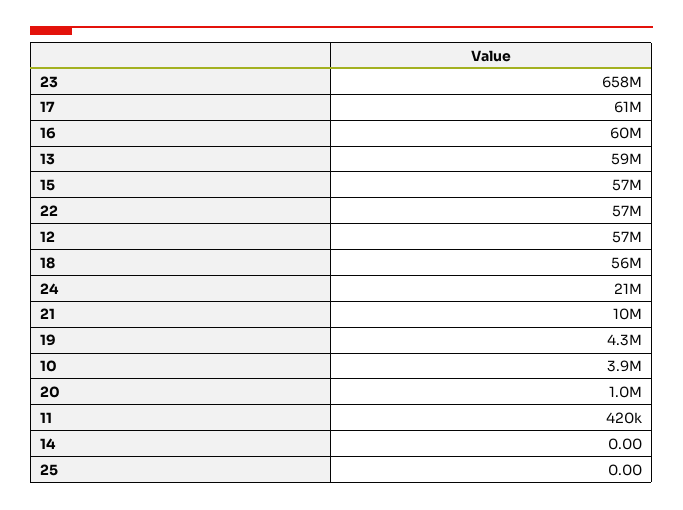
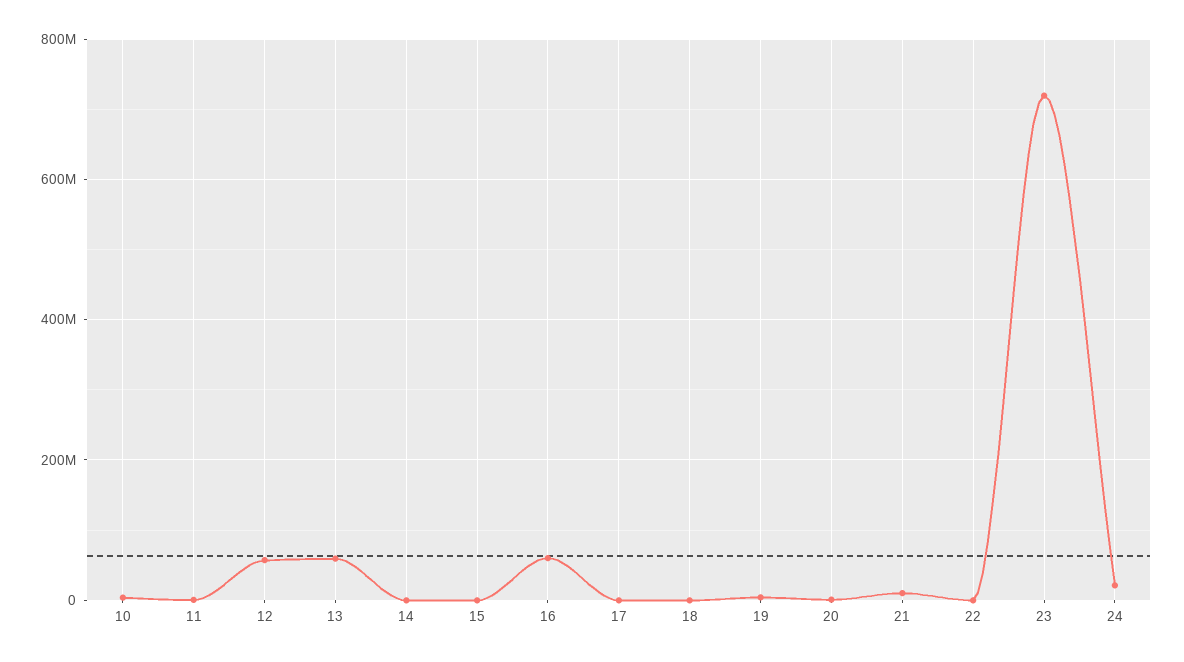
23: 658000000 -> 720000000
17: 61000000 -> 0
15: 57000000 -> 0
22: 57000000 -> 0
18: 56000000 -> 0
25: 0 -> none

